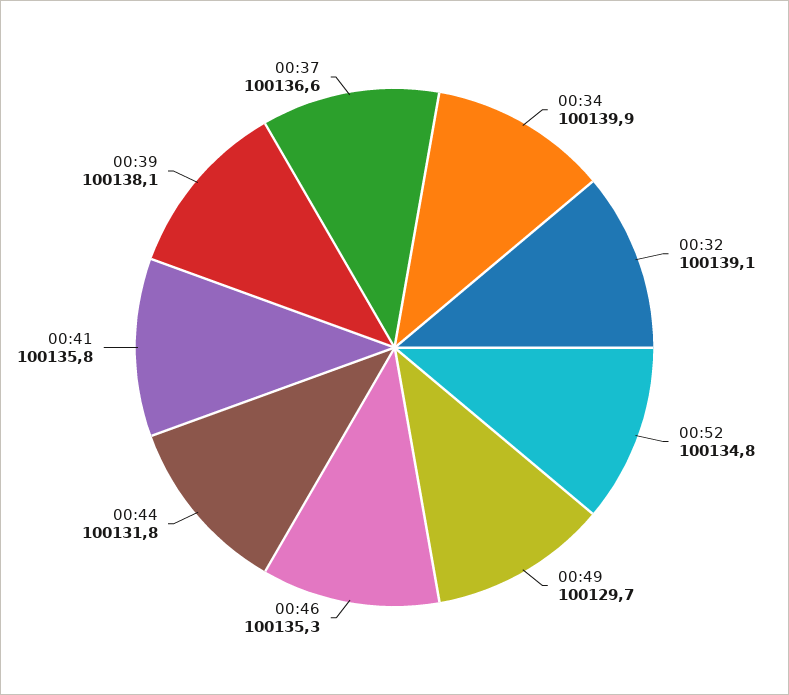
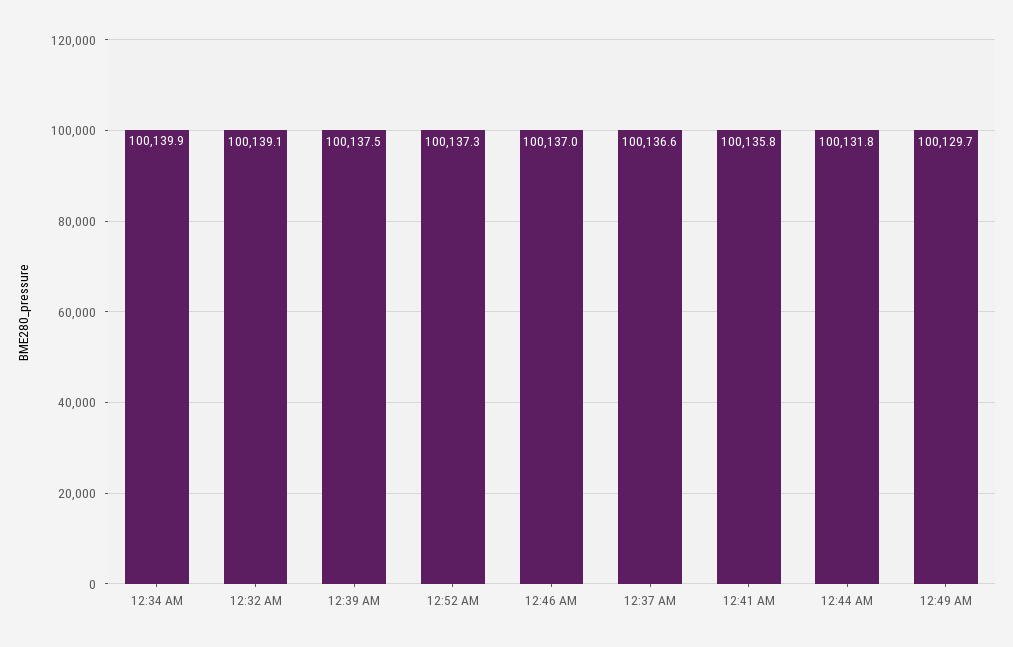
00:52: 100134.8 -> 100137.3
00:46: 100135.3 -> 100137
00:39: 100138.1 -> 100137.5

